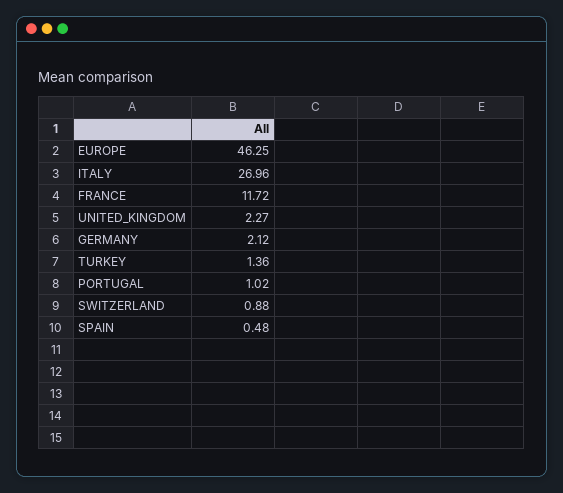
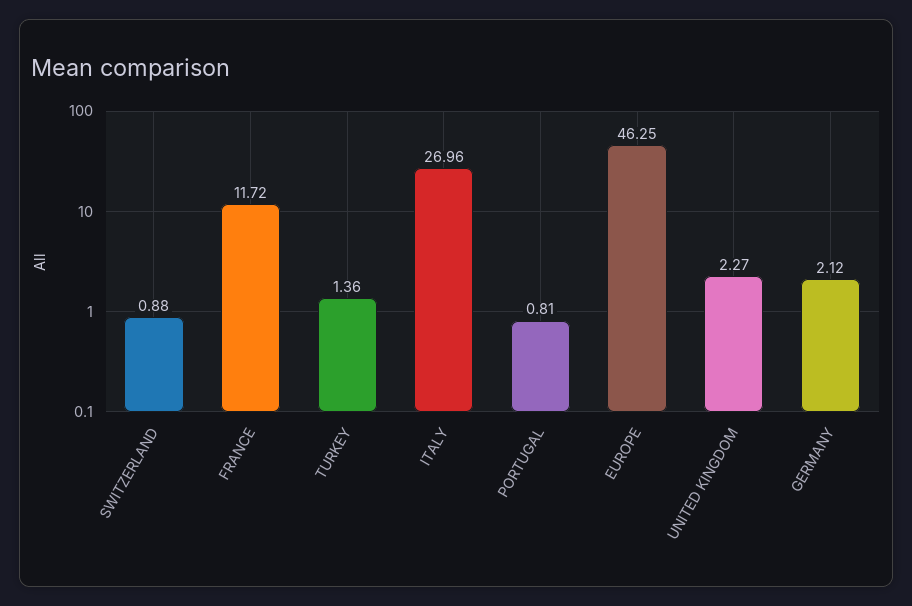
PORTUGAL: 1.02 -> 0.81
SPAIN: 0.48 -> none

